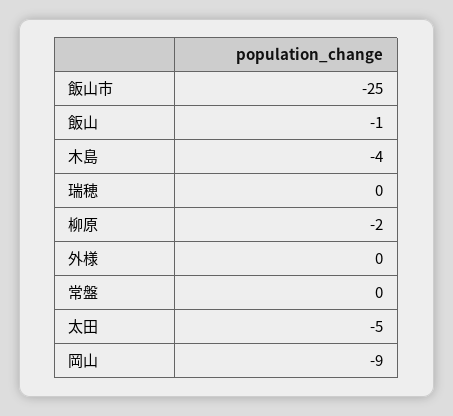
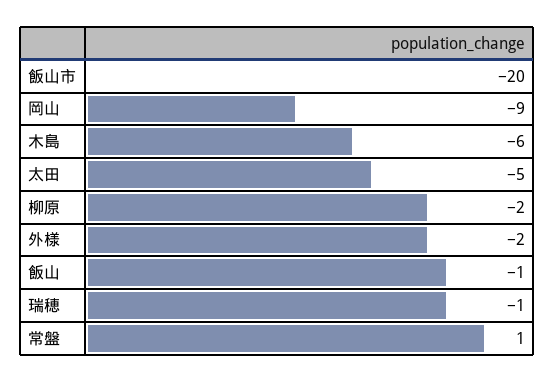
飯山市: -25 -> -20
木島: -4 -> -6
瑞穂: 0 -> -1
外様: 0 -> -2
常盤: 0 -> 1

